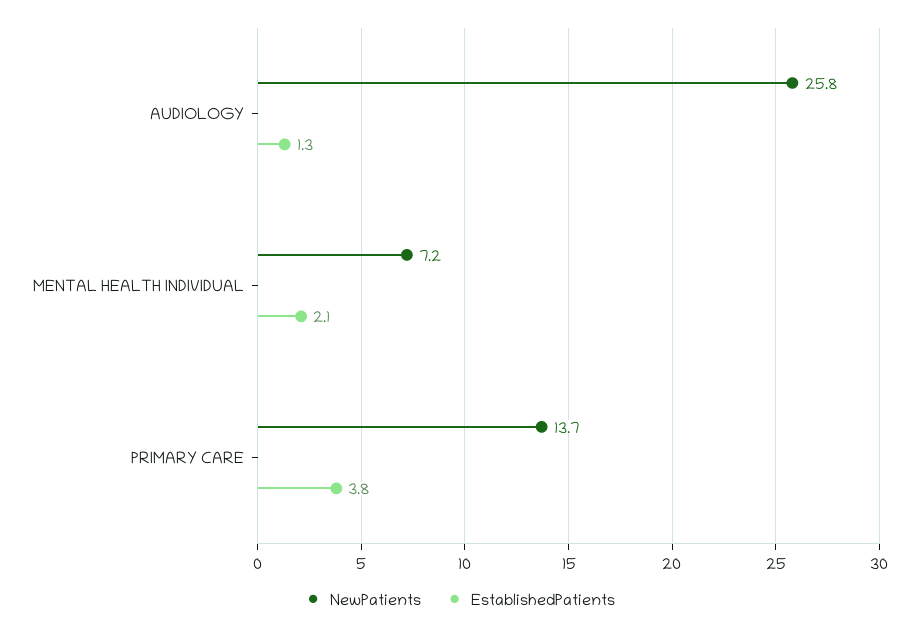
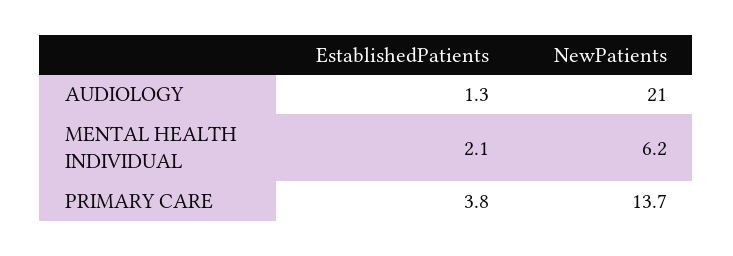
NewPatients, AUDIOLOGY: 25.8 -> 21
NewPatients, MENTAL HEALTH INDIVIDUAL: 7.2 -> 6.2

